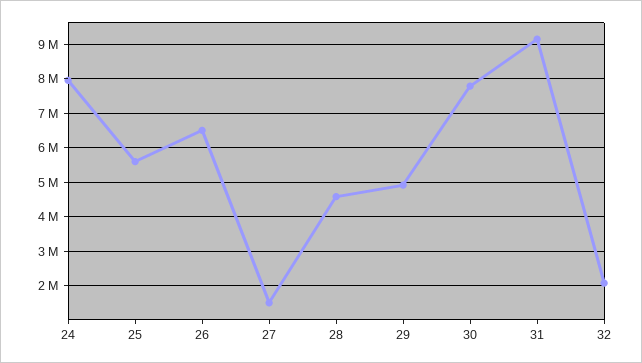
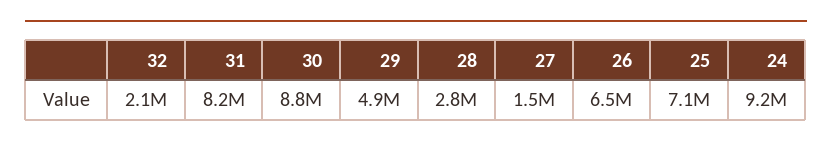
24: 8000000 -> 9200000
25: 5600000 -> 7100000
28: 4600000 -> 2800000
30: 7800000 -> 8800000
31: 9200000 -> 8200000

